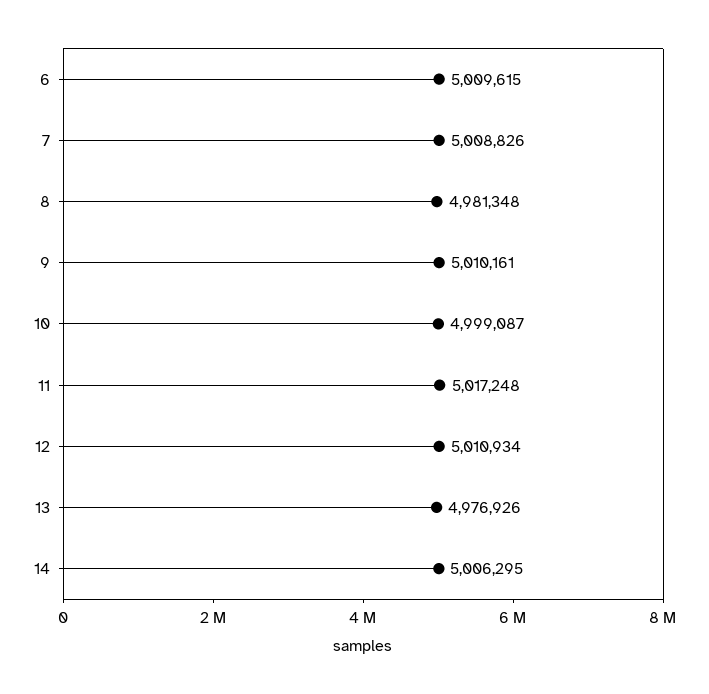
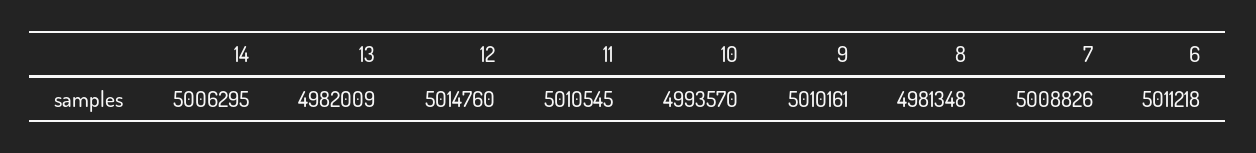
6: 5009615 -> 5011218
10: 4999087 -> 4993570
11: 5017248 -> 5010545
12: 5010934 -> 5014760
13: 4976926 -> 4982009

